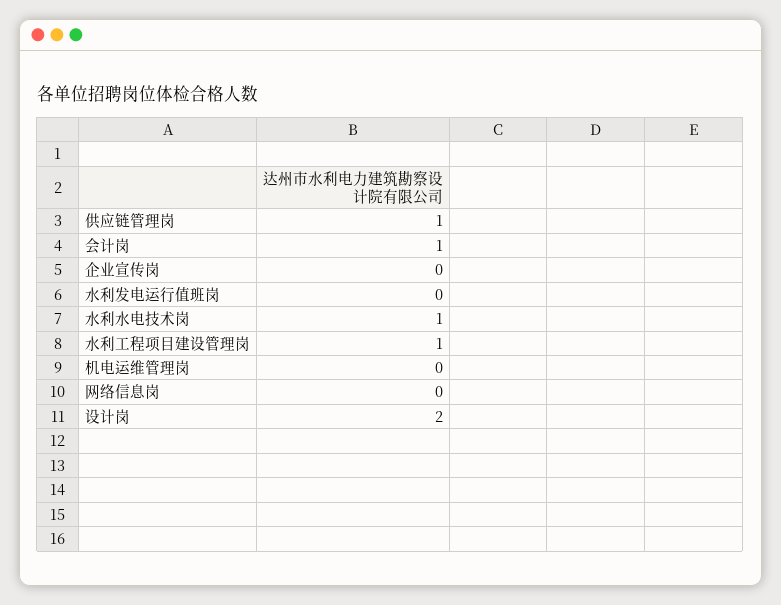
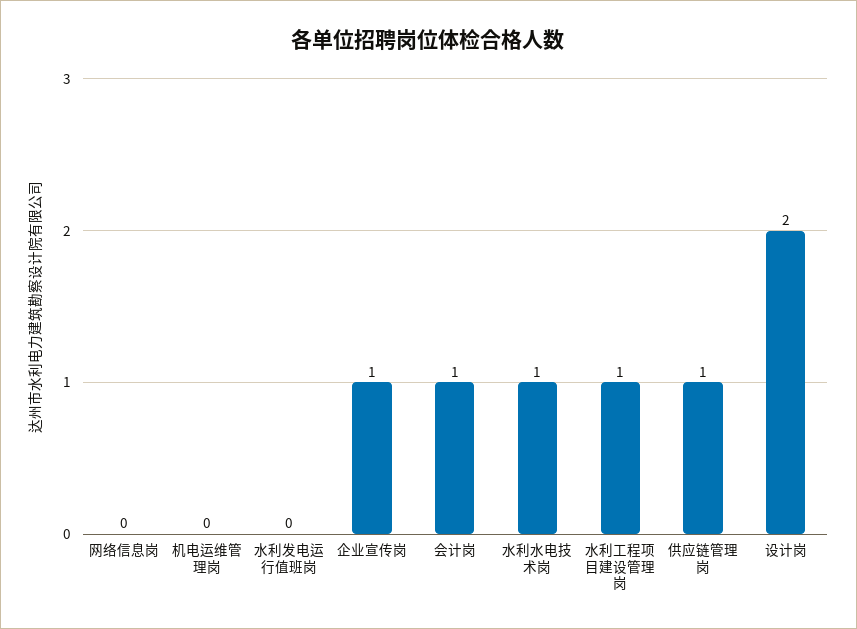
企业宣传岗: 0 -> 1

